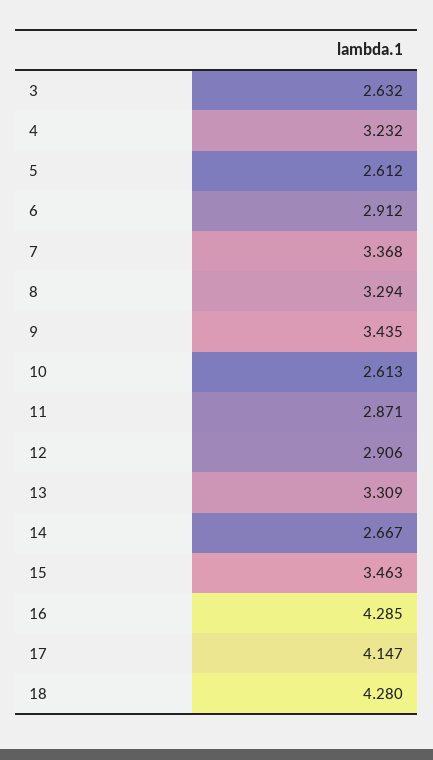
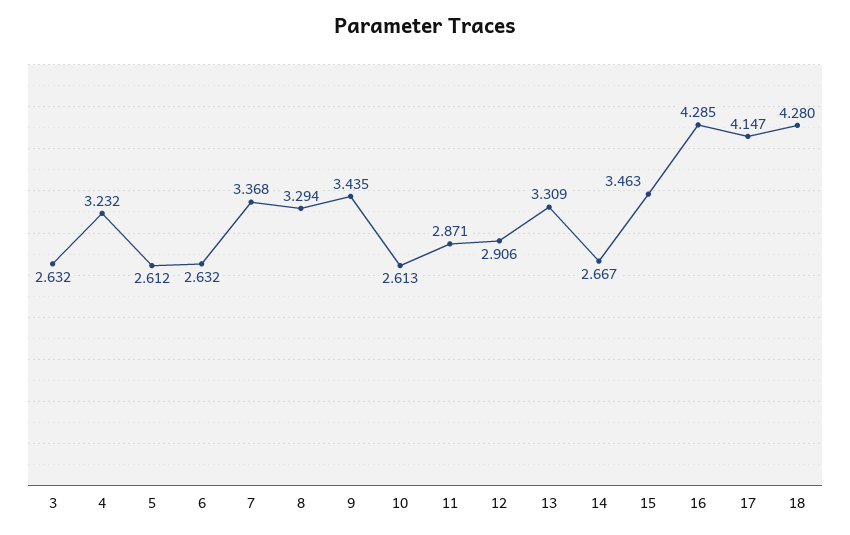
6: 2.912 -> 2.632

